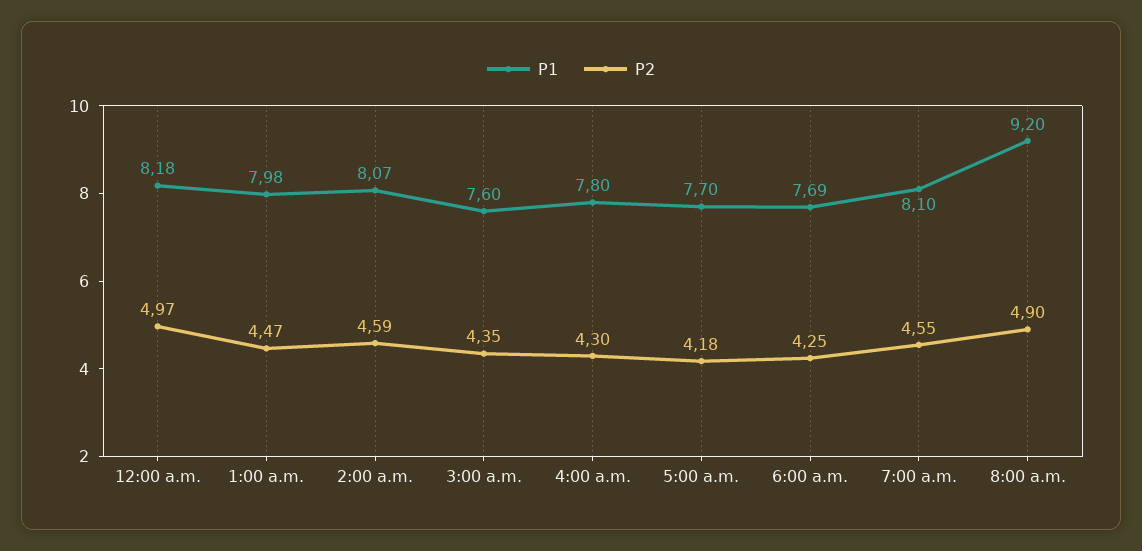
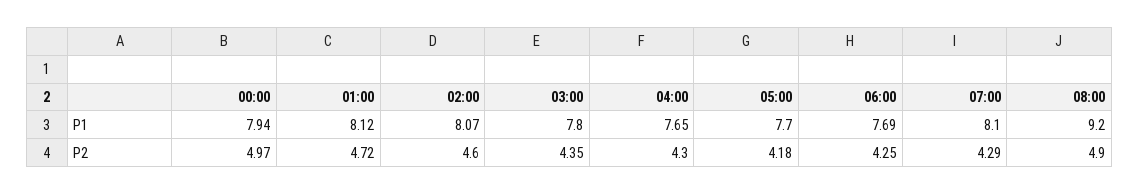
P1, 12:00 a.m.: 8.18 -> 7.94
P1, 1:00 a.m.: 7.98 -> 8.12
P2, 1:00 a.m.: 4.47 -> 4.72
P2, 2:00 a.m.: 4.59 -> 4.6
P1, 3:00 a.m.: 7.6 -> 7.8
P1, 4:00 a.m.: 7.8 -> 7.65
P2, 7:00 a.m.: 4.55 -> 4.29

